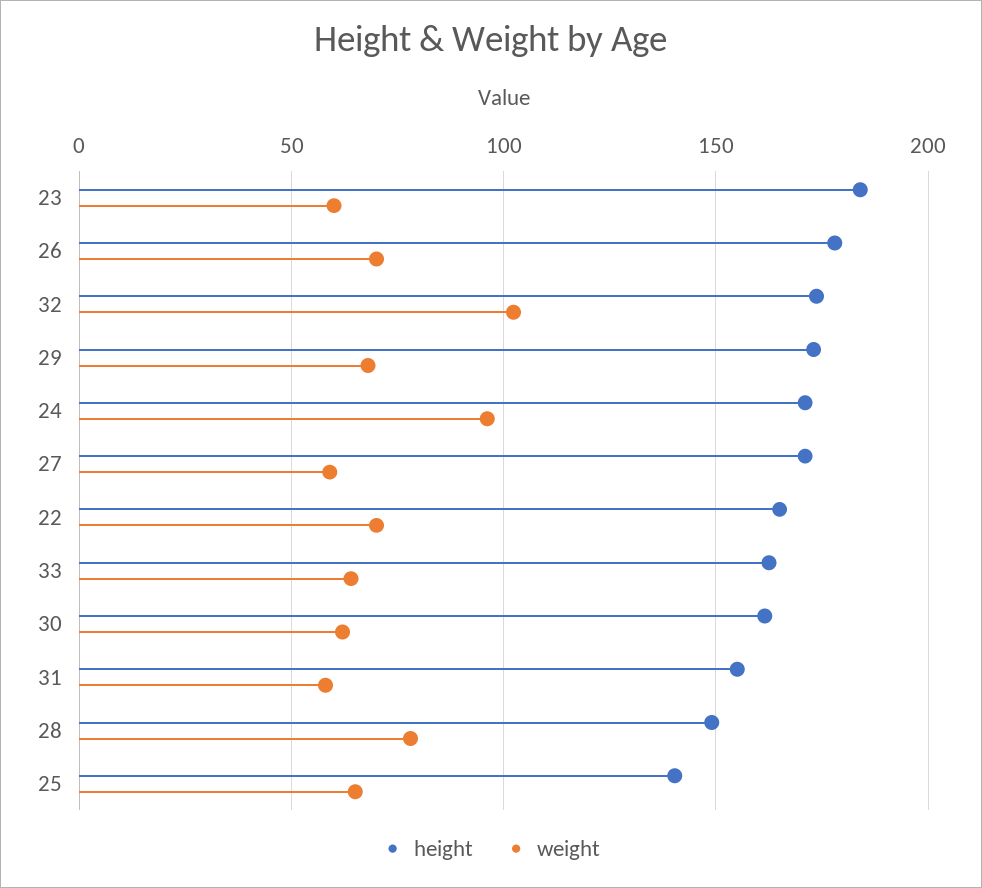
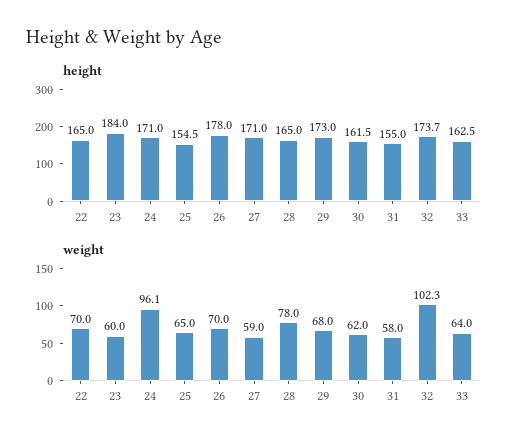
height, 28: 150 -> 165
height, 25: 140 -> 154.5

